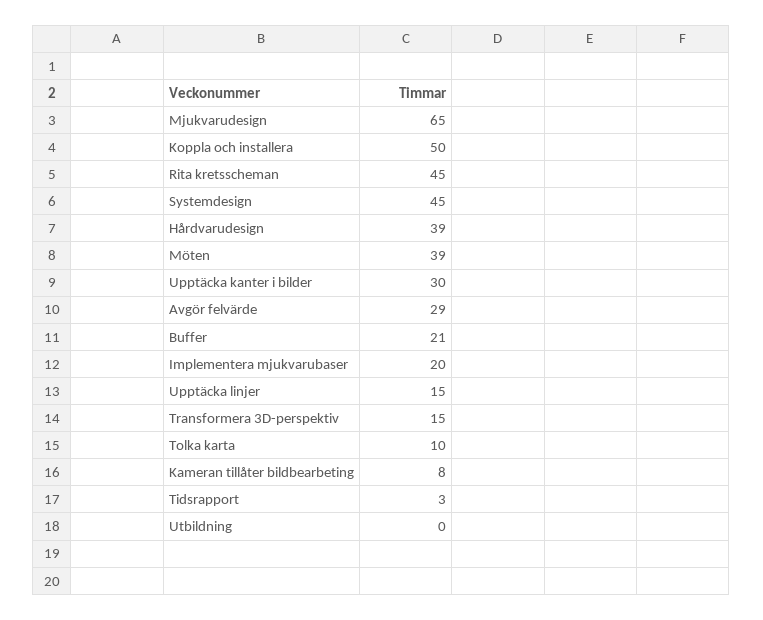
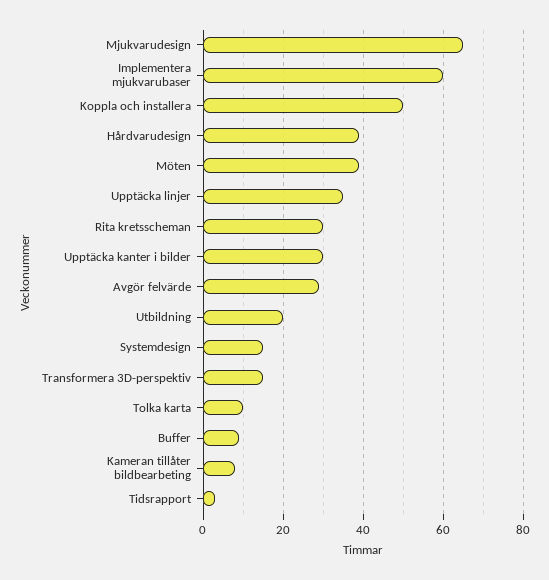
Rita kretsscheman: 45 -> 30
Systemdesign: 45 -> 15
Buffer: 21 -> 10
Implementera mjukvarubaser: 20 -> 60
Upptäcka linjer: 15 -> 35
Utbildning: 0 -> 20

